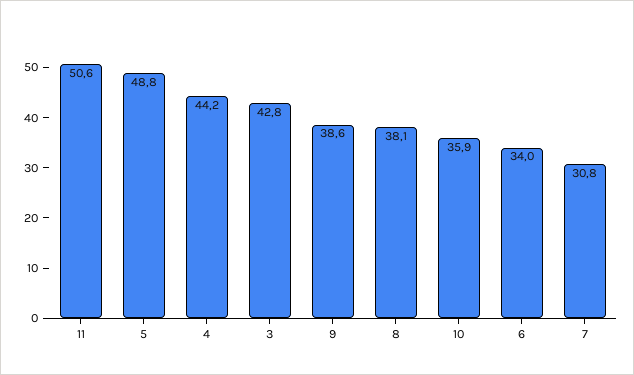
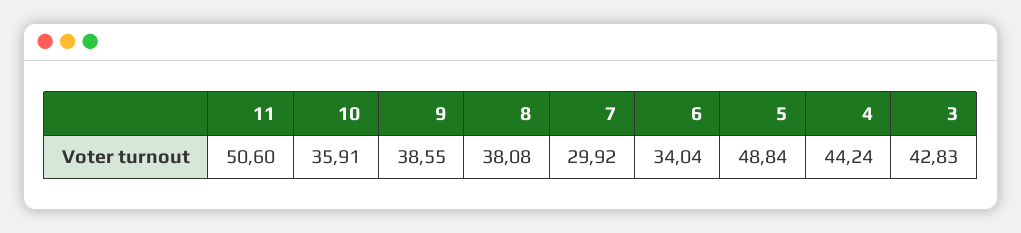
7: 30.8 -> 29.92

